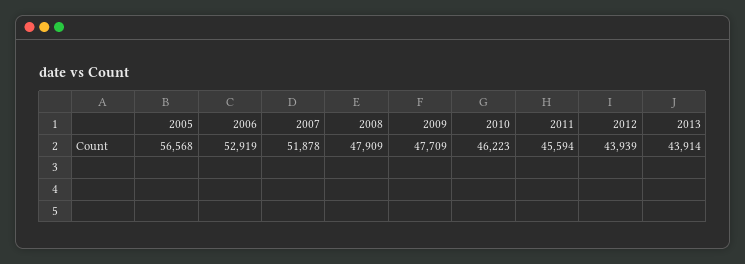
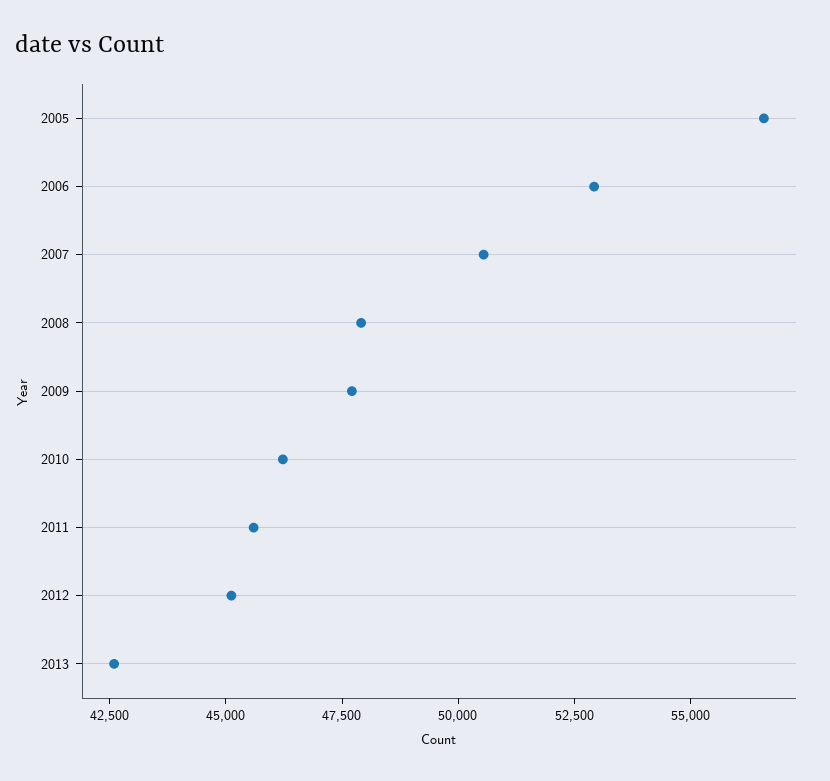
2007: 51878 -> 50500
2012: 43939 -> 45000
2013: 43914 -> 42500

